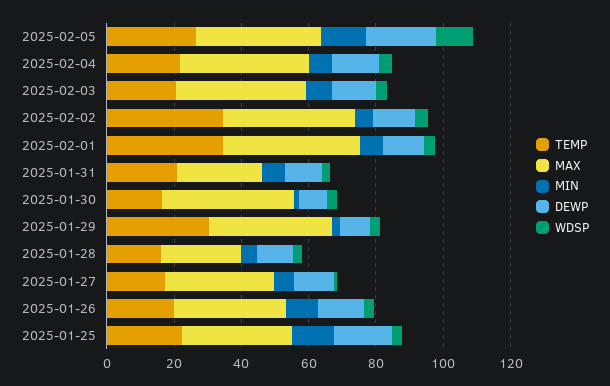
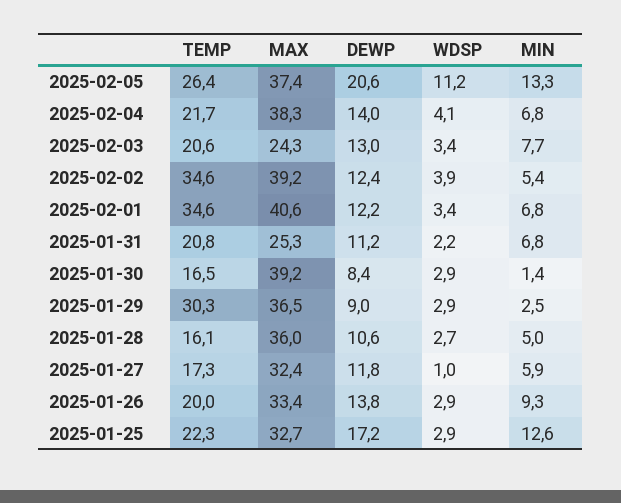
MAX, 2025-02-03: 40 -> 24.3
MAX, 2025-01-28: 25 -> 36

